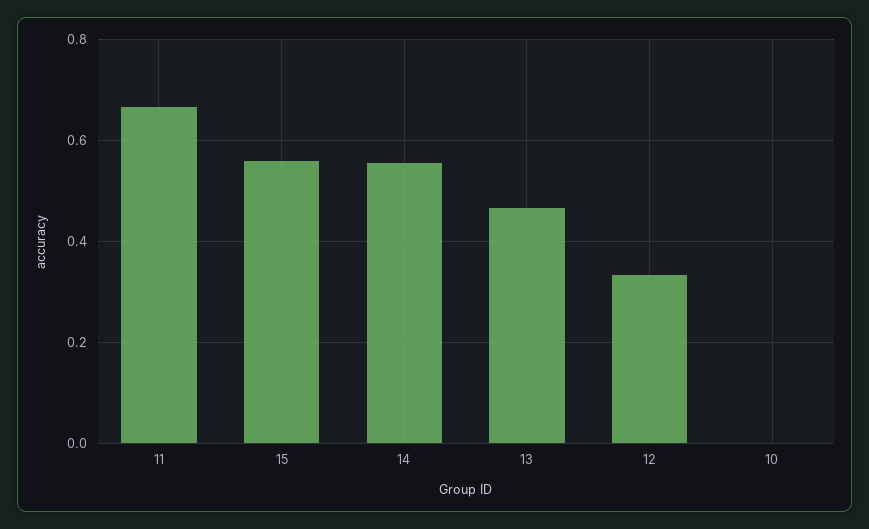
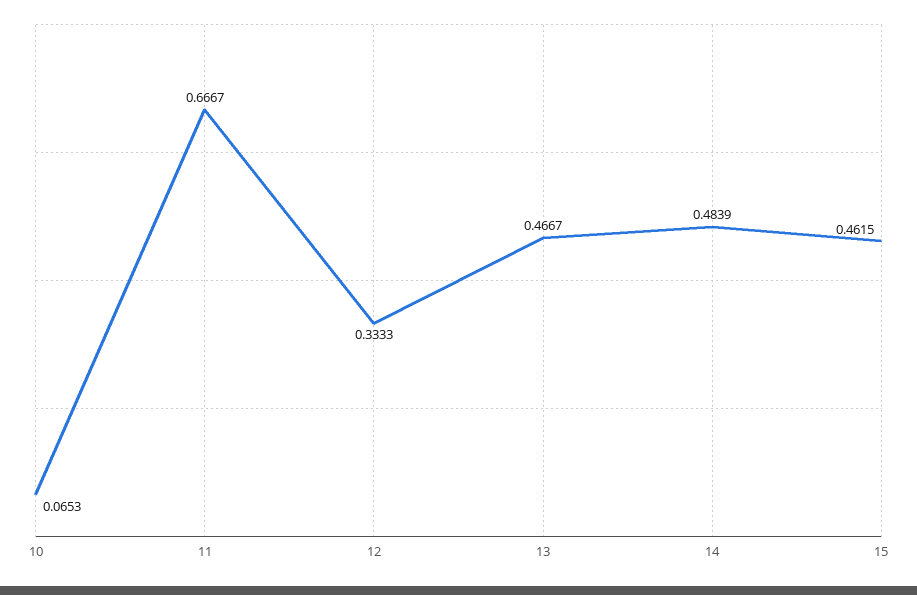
15: 0.56 -> 0.4615
14: 0.56 -> 0.4839
10: 0 -> 0.0653

